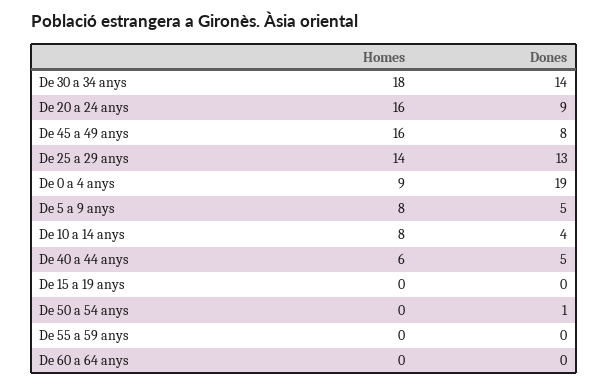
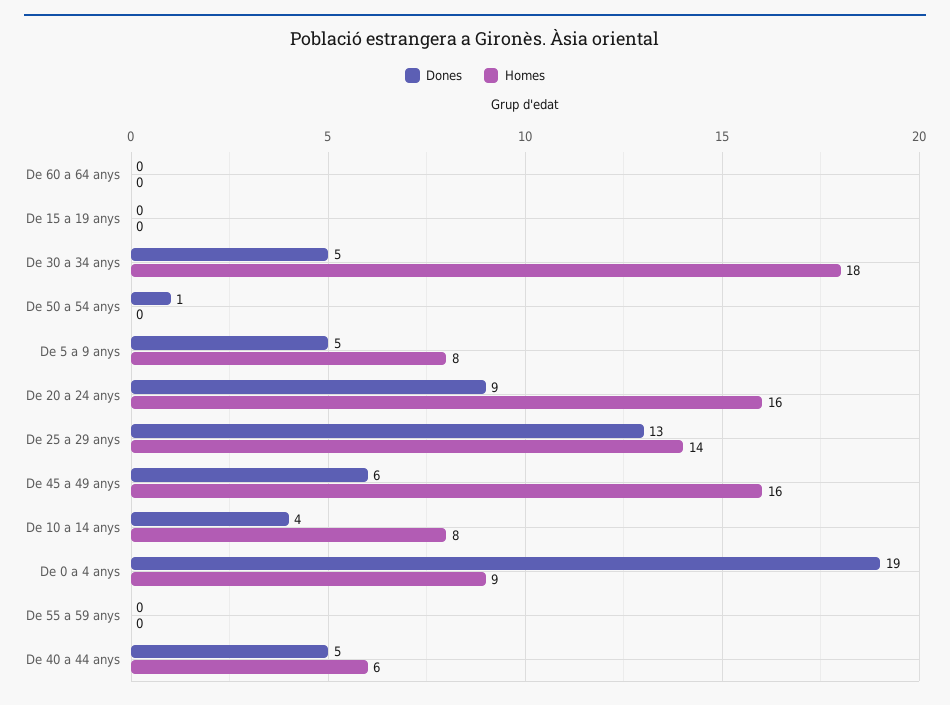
Dones, De 30 a 34 anys: 14 -> 5
Dones, De 45 a 49 anys: 8 -> 6

